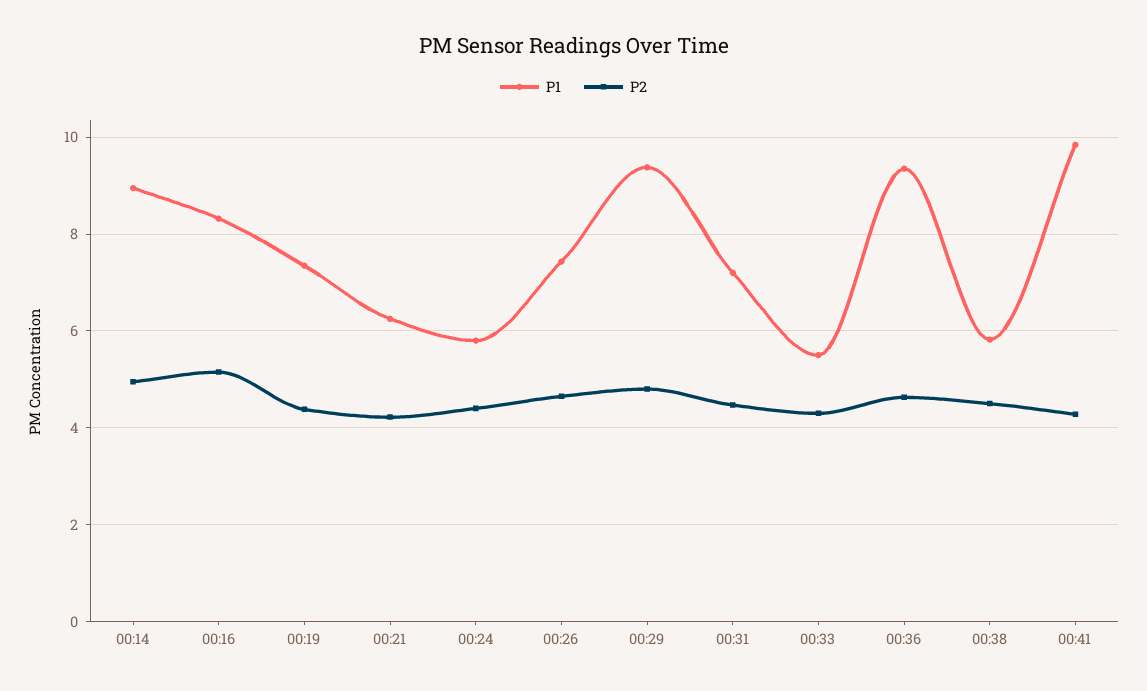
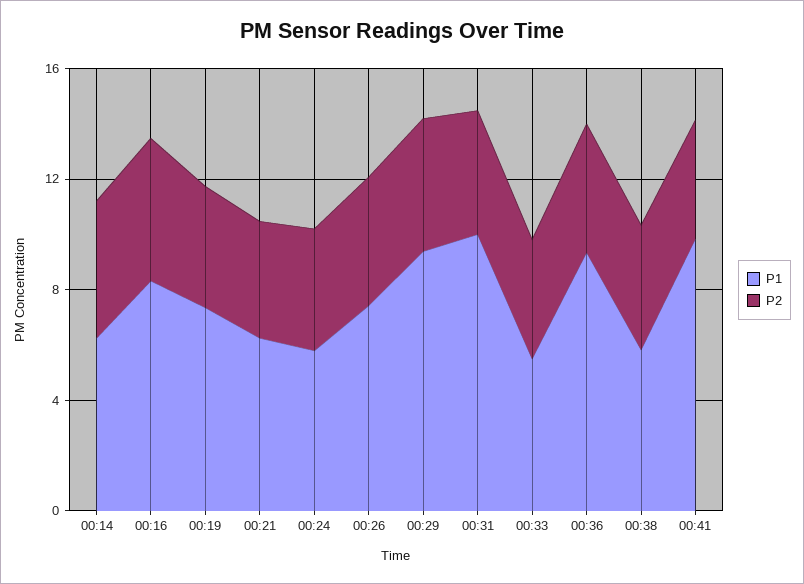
P1, 00:14: 9 -> 6
P1, 00:31: 7.2 -> 10

